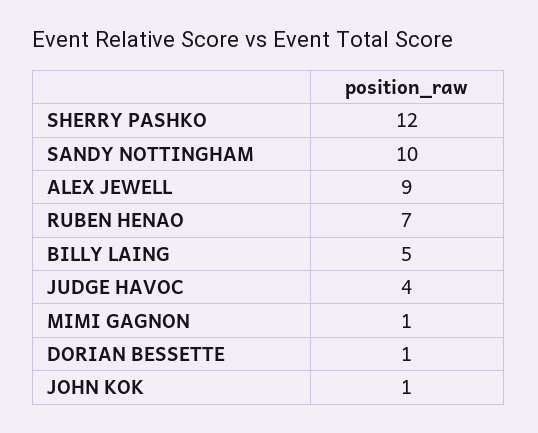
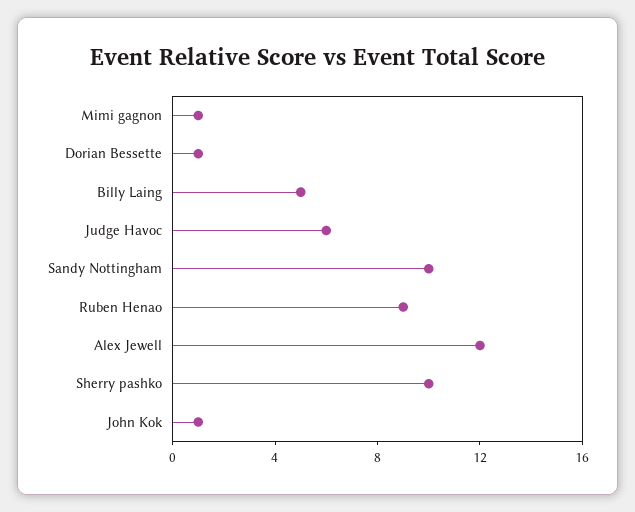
SHERRY PASHKO: 12 -> 10
ALEX JEWELL: 9 -> 12
RUBEN HENAO: 7 -> 9
JUDGE HAVOC: 4 -> 6

